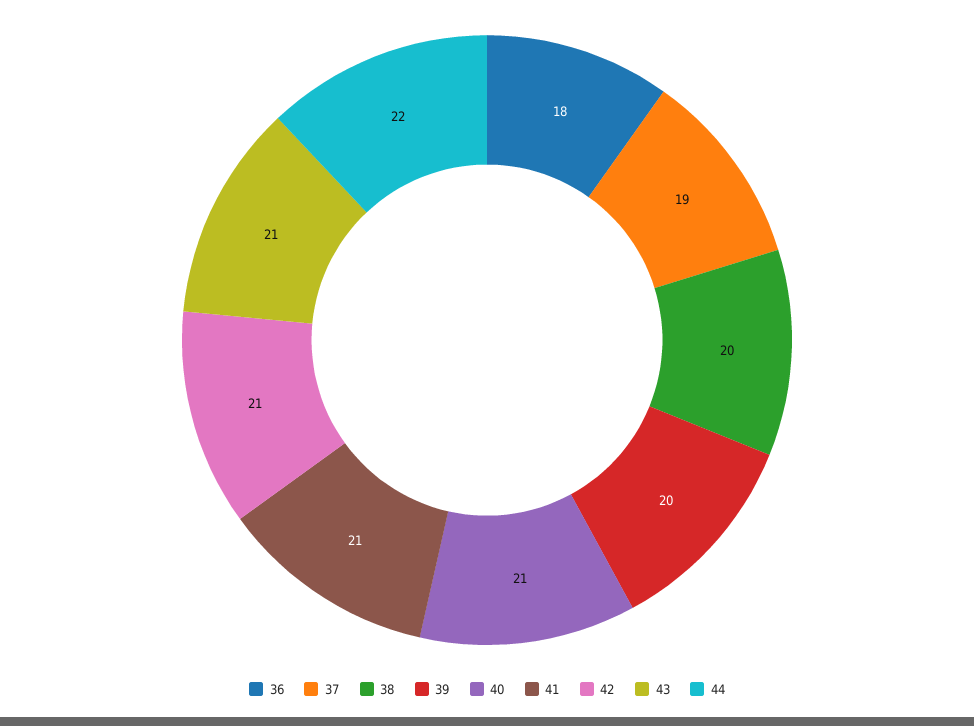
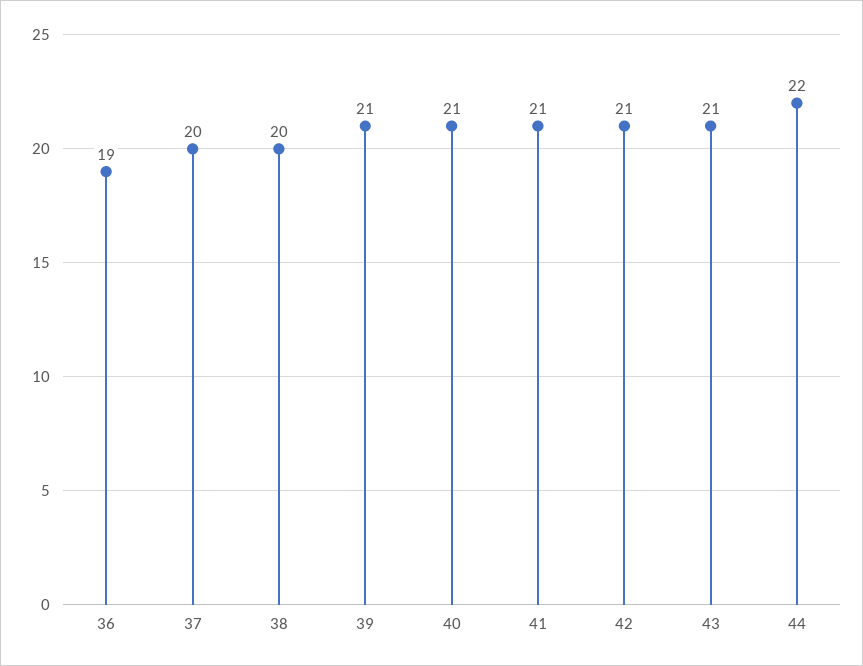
36: 18 -> 19
37: 19 -> 20
39: 20 -> 21

